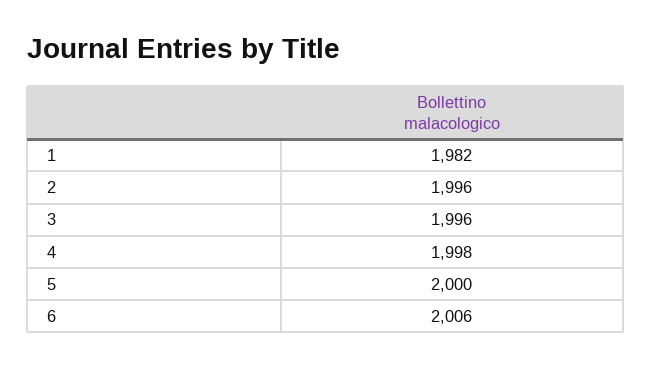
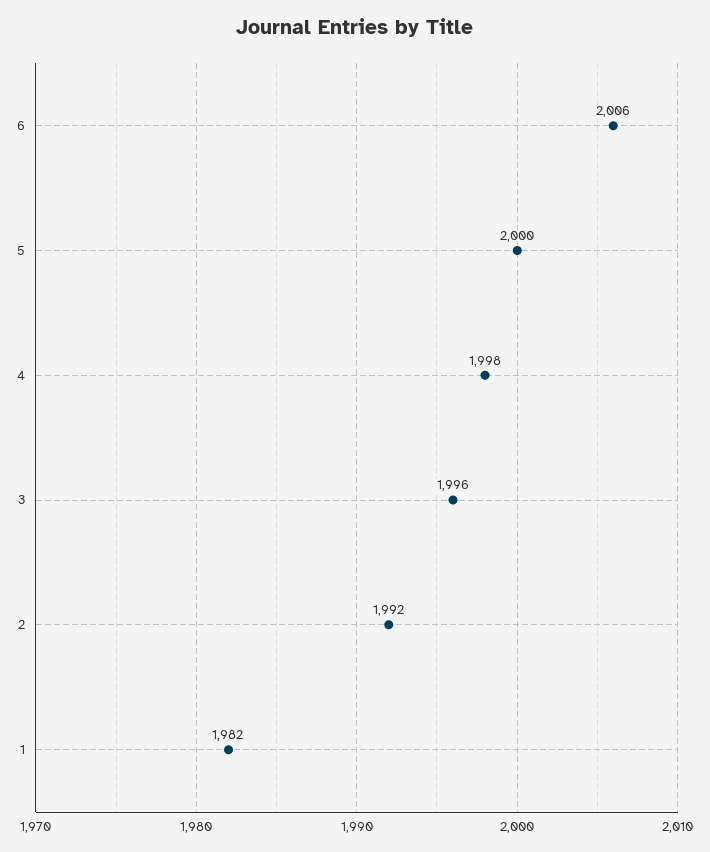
2: 1996 -> 1992

